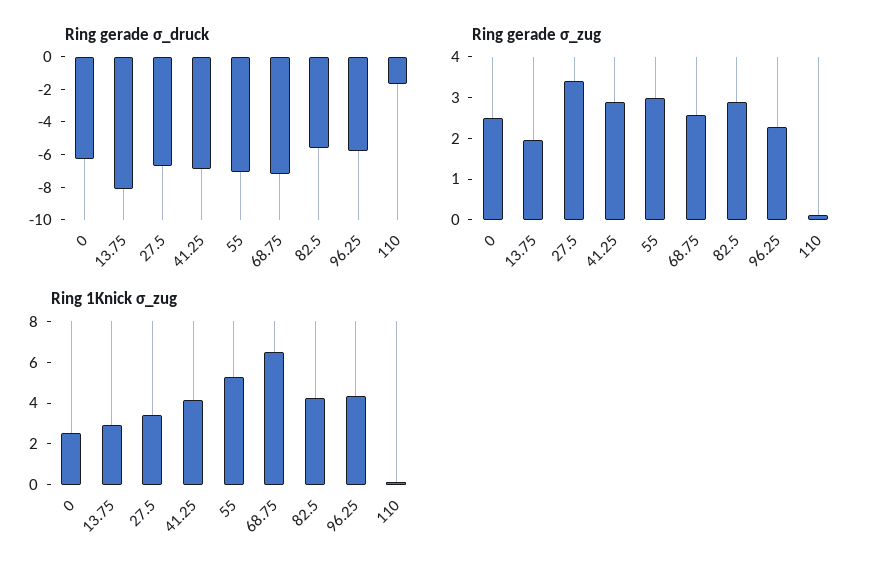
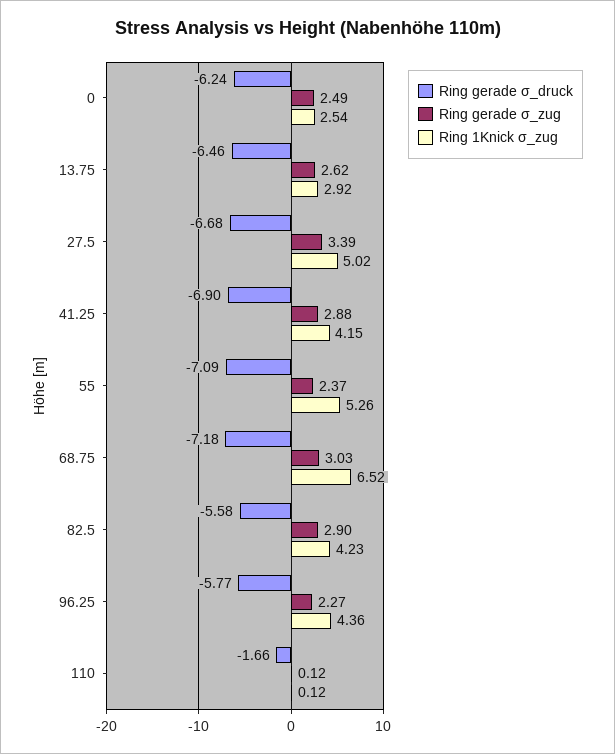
Ring gerade σ_druck, 13.75: -8 -> -6.46
Ring gerade σ_zug, 13.75: 2 -> 2.62
Ring gerade σ_zug, 55: 3 -> 2.37
Ring gerade σ_zug, 68.75: 2.6 -> 3.03
Ring 1Knick σ_zug, 27.5: 3.5 -> 5.02

